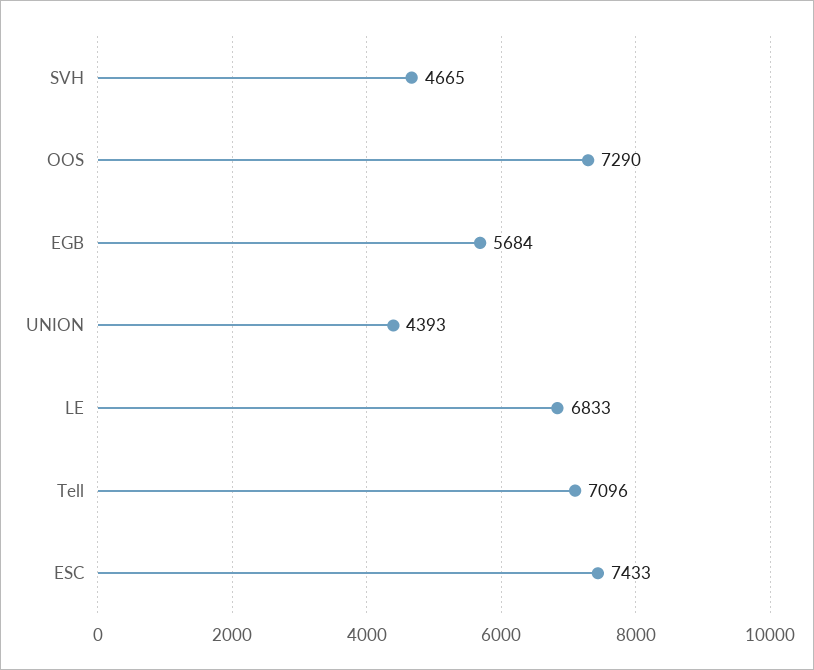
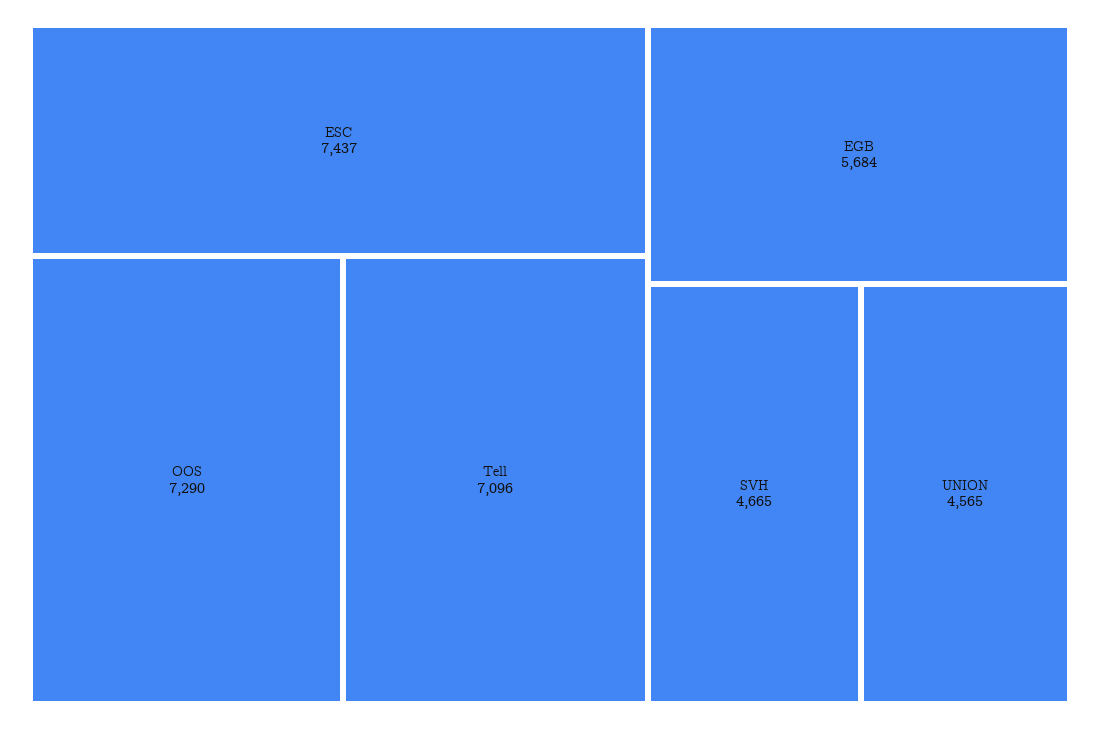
UNION: 4393 -> 4565
LE: 6833 -> none
ESC: 7433 -> 7437

